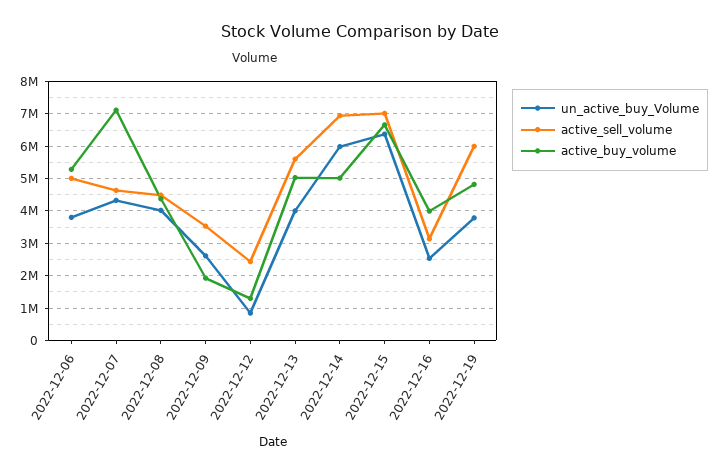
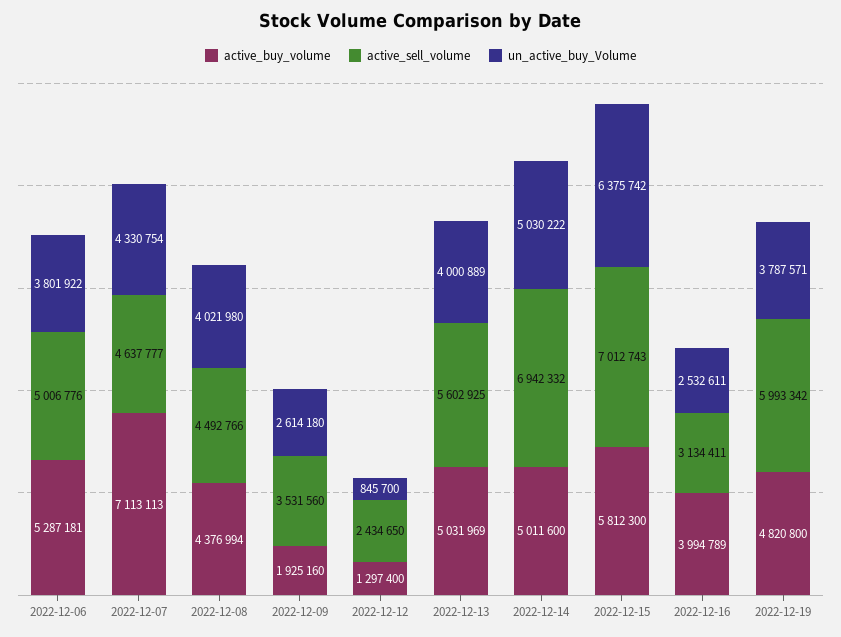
un_active_buy_Volume, 2022-12-14: 6000000 -> 5030222
active_buy_volume, 2022-12-15: 6600000 -> 5812300

